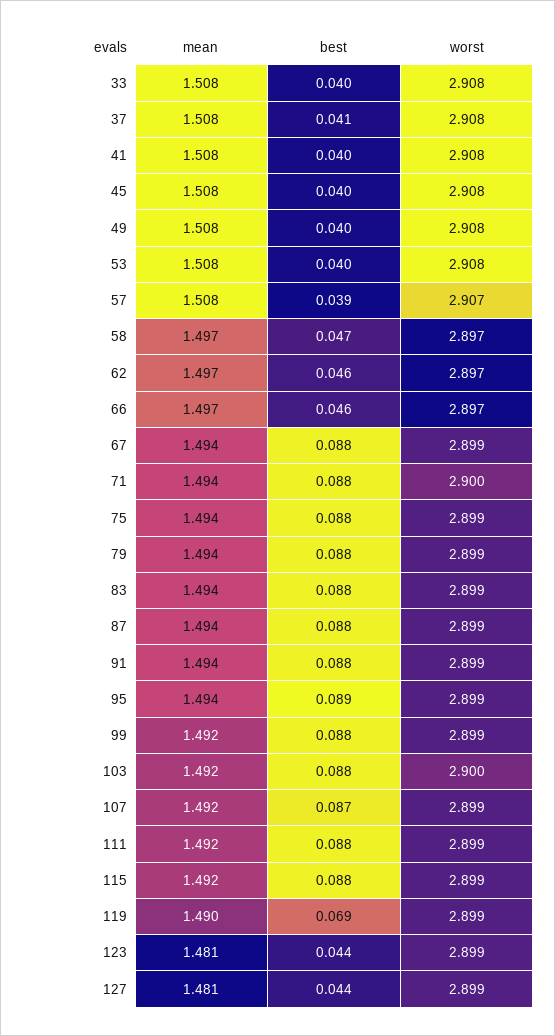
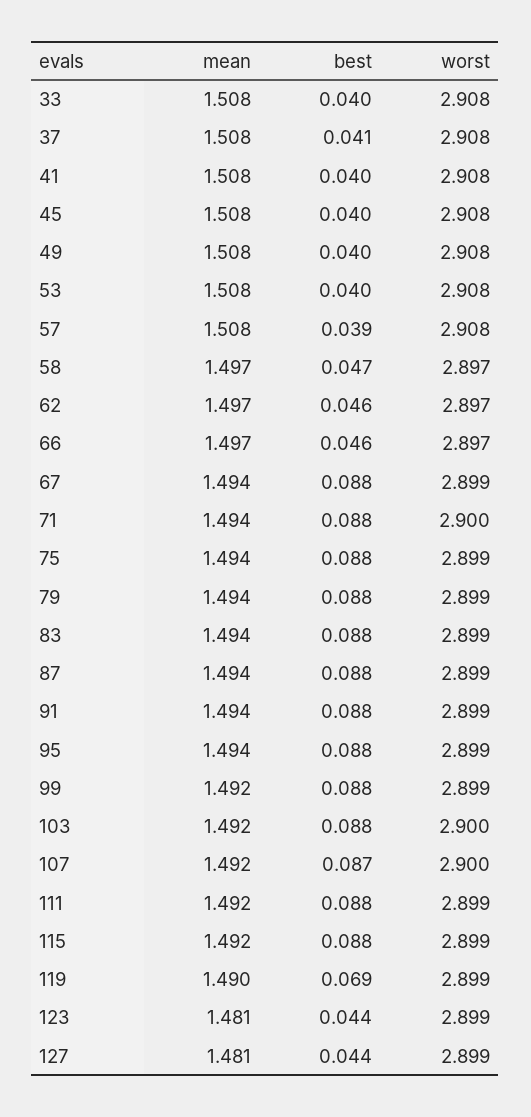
worst, 57: 2.907 -> 2.908
best, 95: 0.089 -> 0.088
worst, 107: 2.899 -> 2.9

